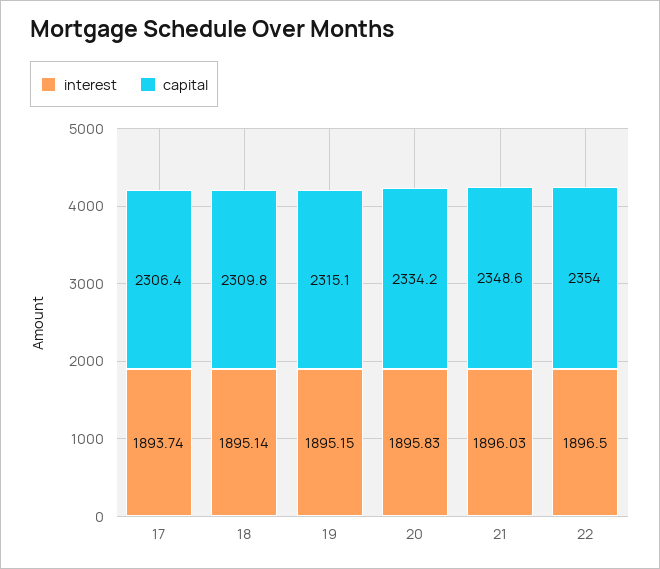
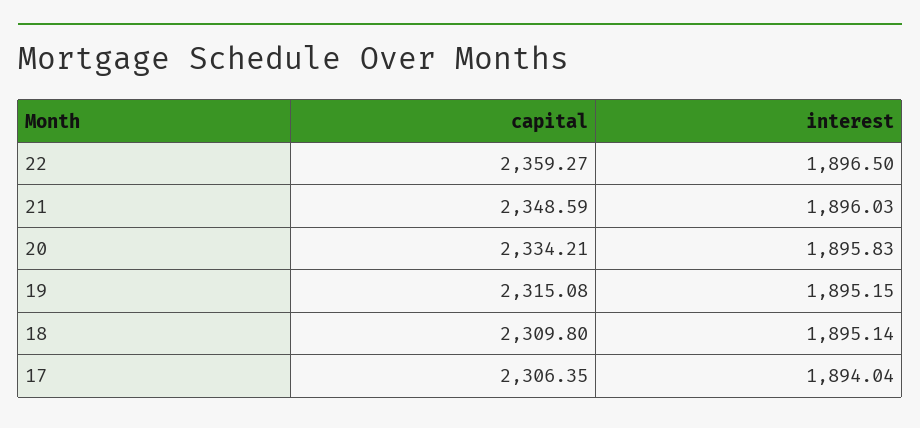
interest, 17: 1893.74 -> 1894.04
capital, 22: 2354 -> 2359.27

